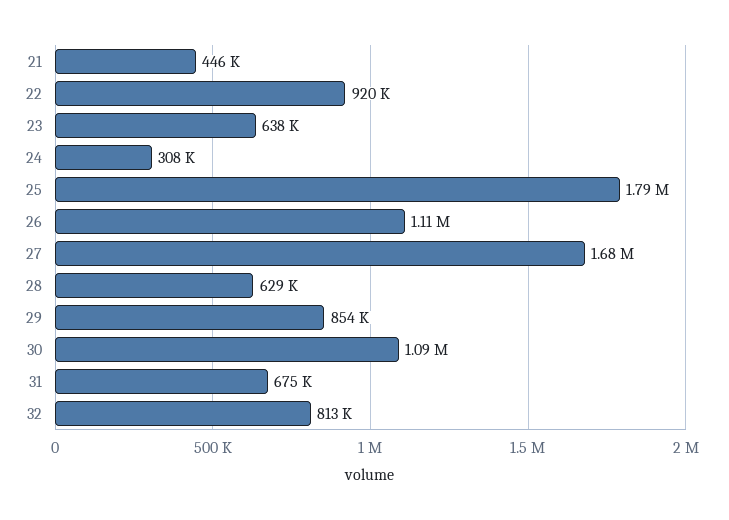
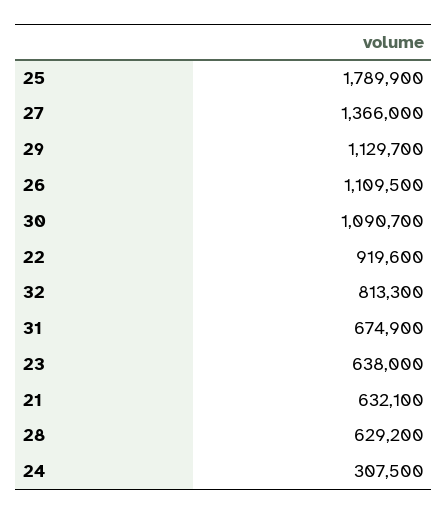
21: 446000 -> 632100
27: 1680000 -> 1366000
29: 854000 -> 1129700

